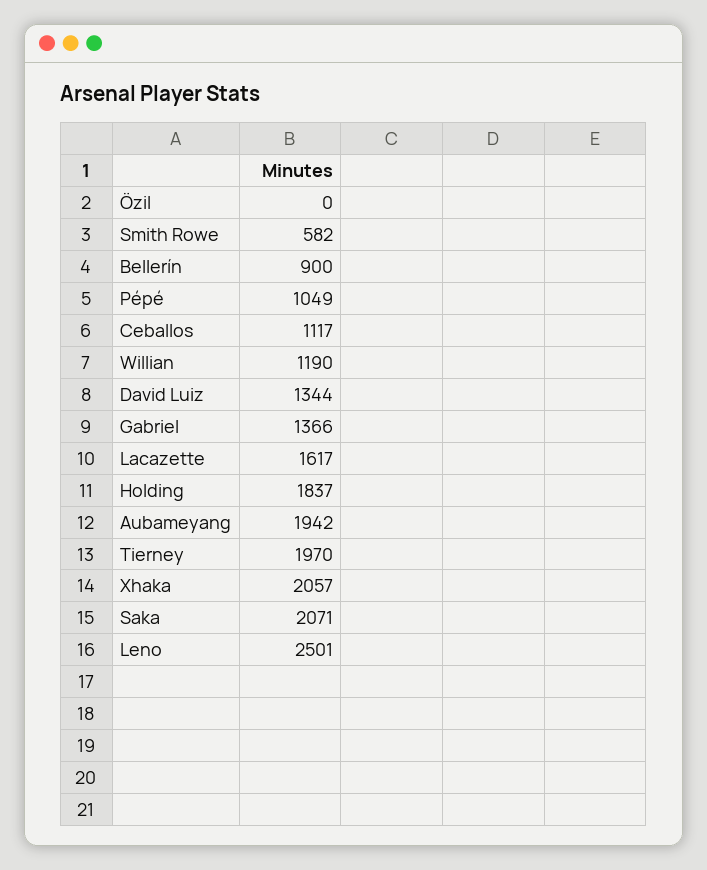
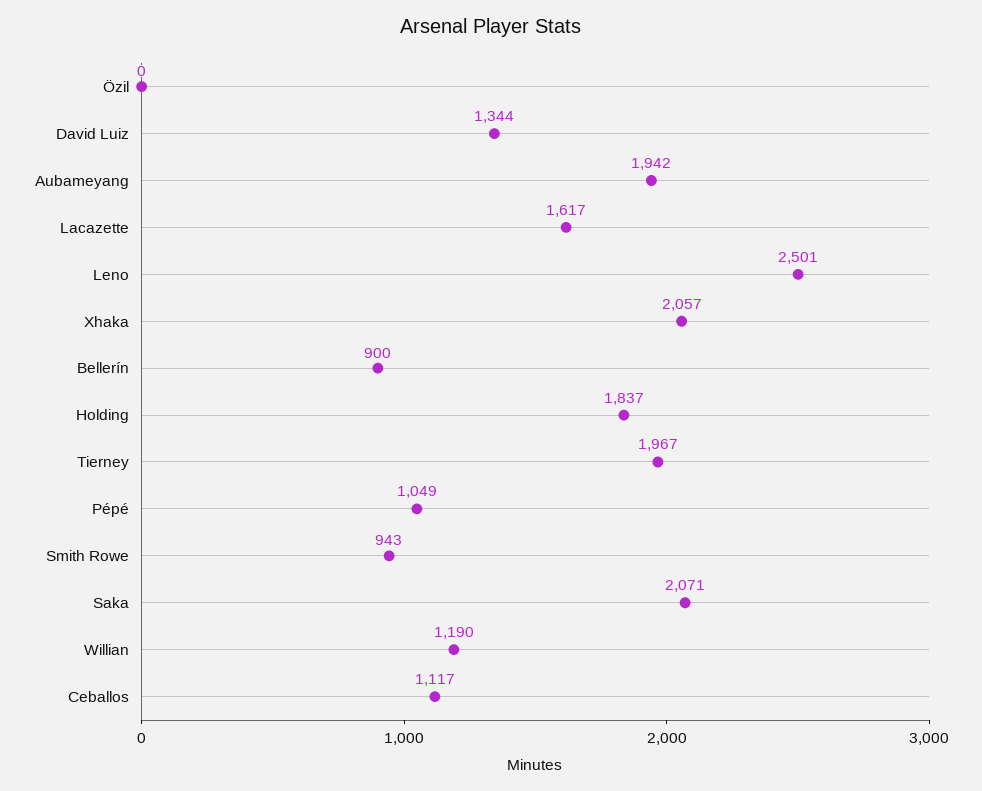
Smith Rowe: 582 -> 943
Gabriel: 1366 -> none
Tierney: 1970 -> 1967

